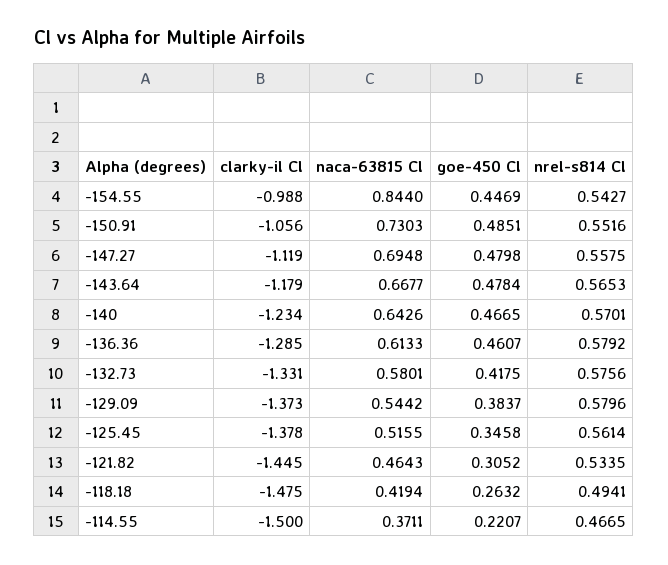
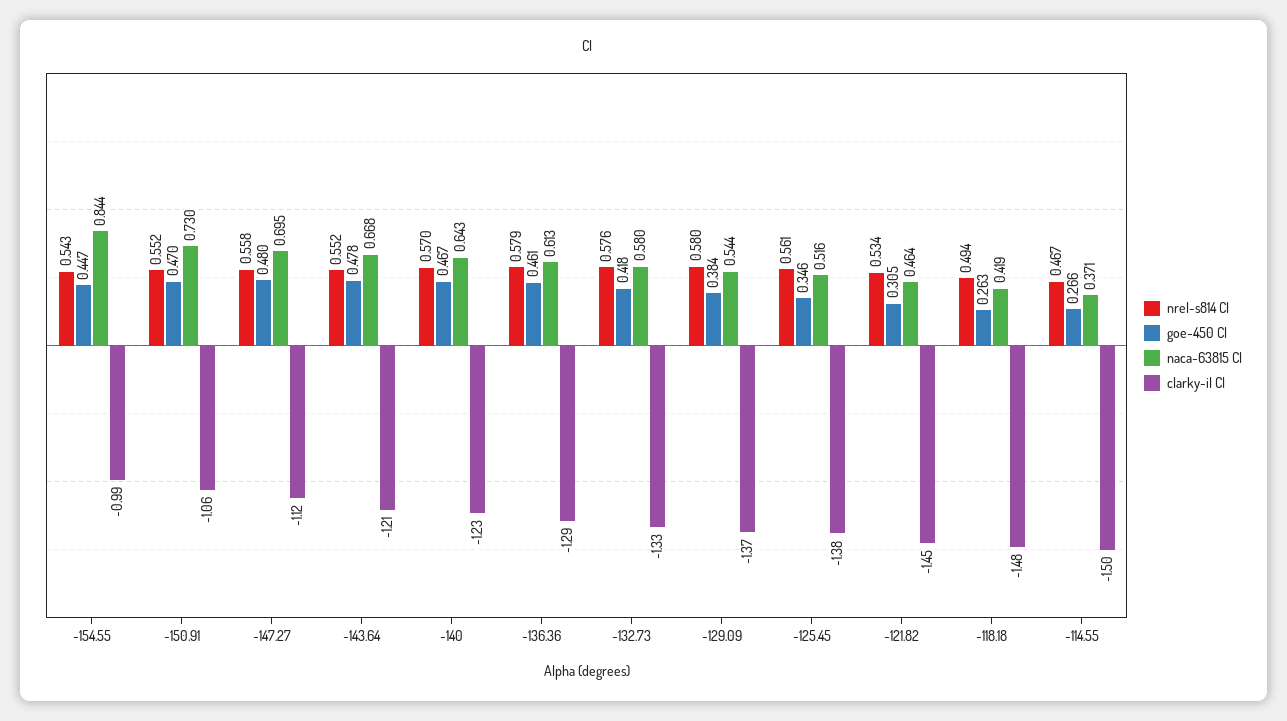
goe-450 Cl, -150.91: 0.4851 -> 0.47
clarky-il Cl, -143.64: -1.179 -> -1.21
nrel-s814 Cl, -143.64: 0.5653 -> 0.552
goe-450 Cl, -114.55: 0.2207 -> 0.266

